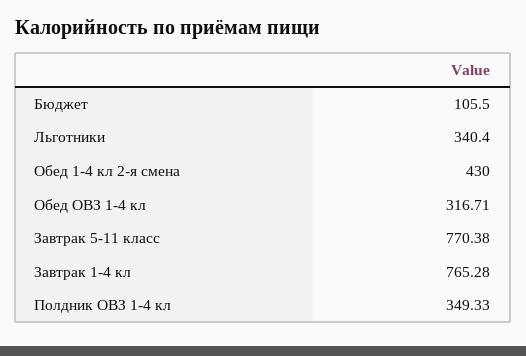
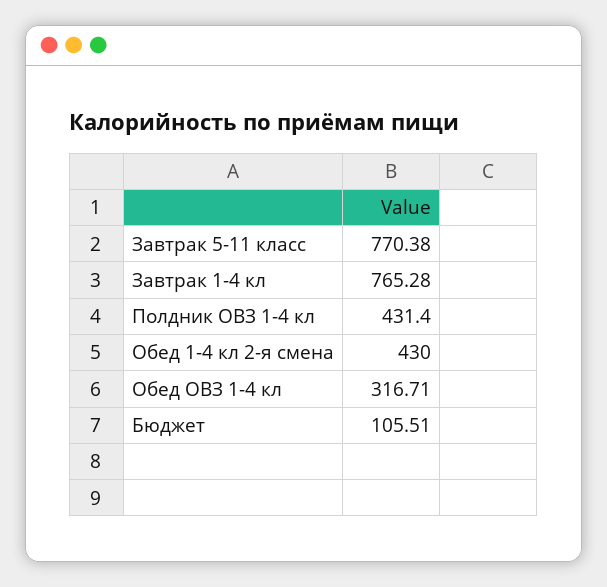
Бюджет: 105.5 -> 105.51
Льготники: 340.4 -> none
Полдник ОВЗ 1-4 кл: 349.33 -> 431.4

